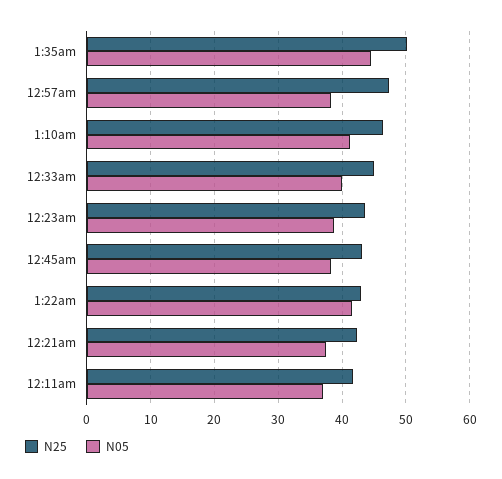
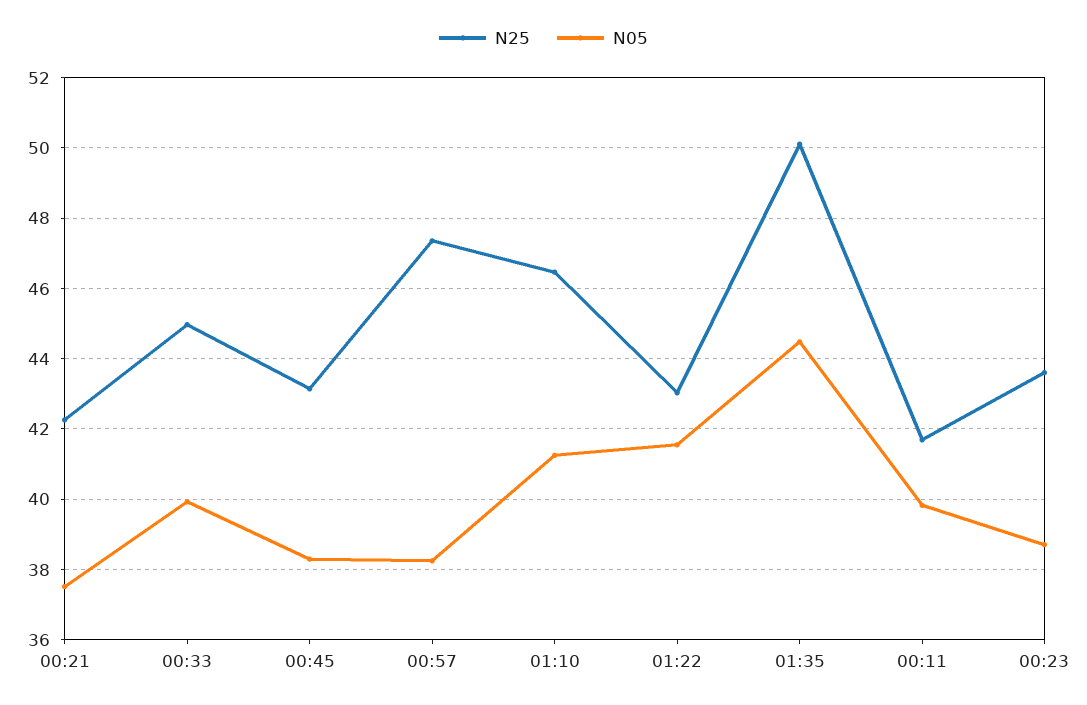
N05, 12:11am: 37 -> 39.8

